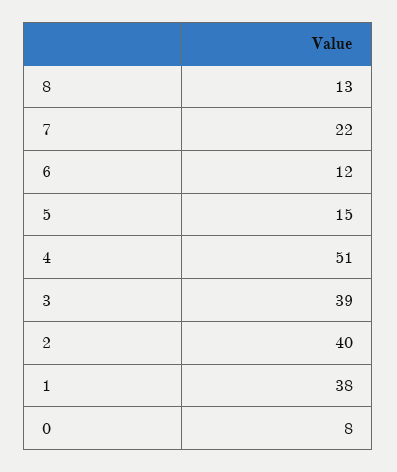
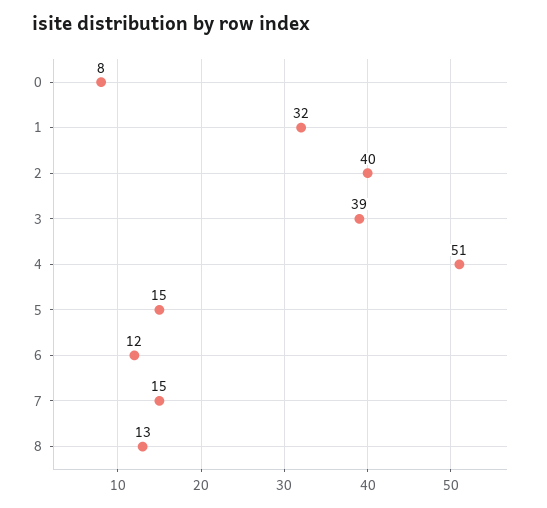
7: 22 -> 15
1: 38 -> 32

